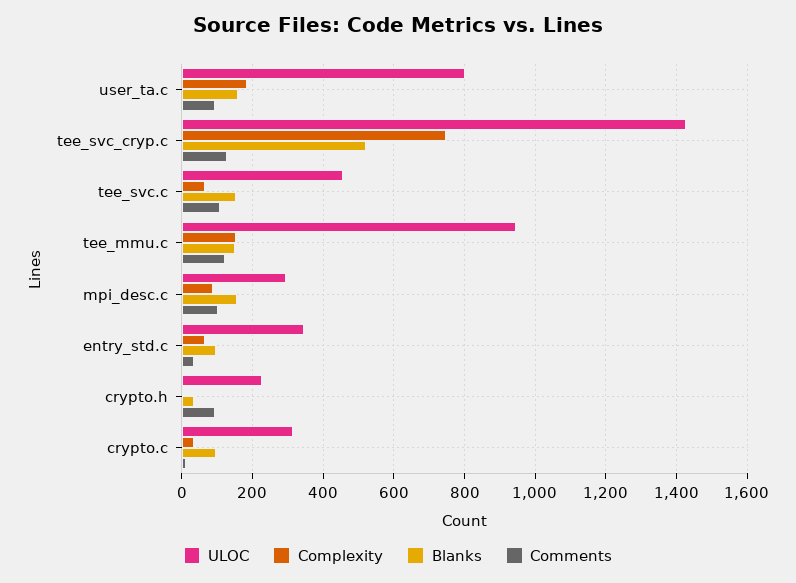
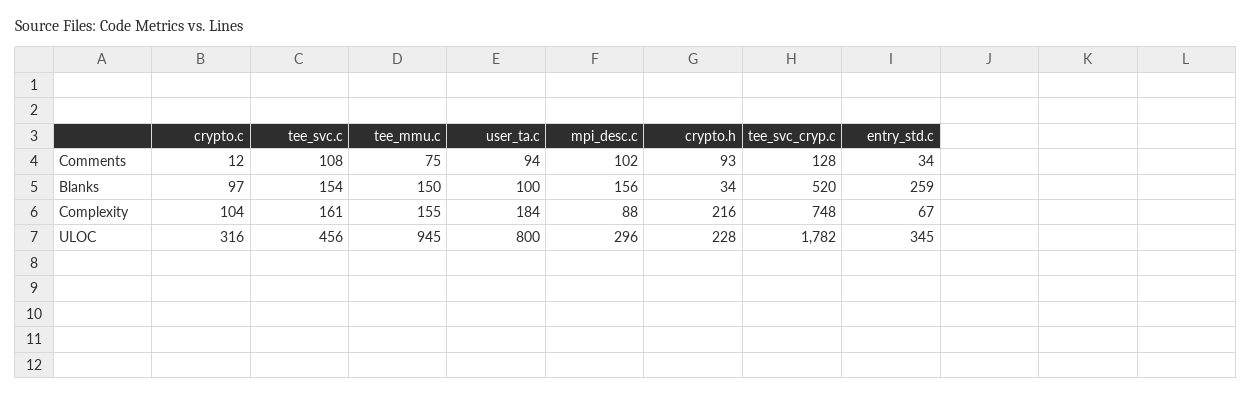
Blanks, user_ta.c: 160 -> 100
ULOC, tee_svc_cryp.c: 1420 -> 1782
Complexity, tee_svc.c: 60 -> 161
Comments, tee_mmu.c: 120 -> 75
Blanks, entry_std.c: 100 -> 259
Complexity, crypto.h: 0 -> 216
Complexity, crypto.c: 40 -> 104

